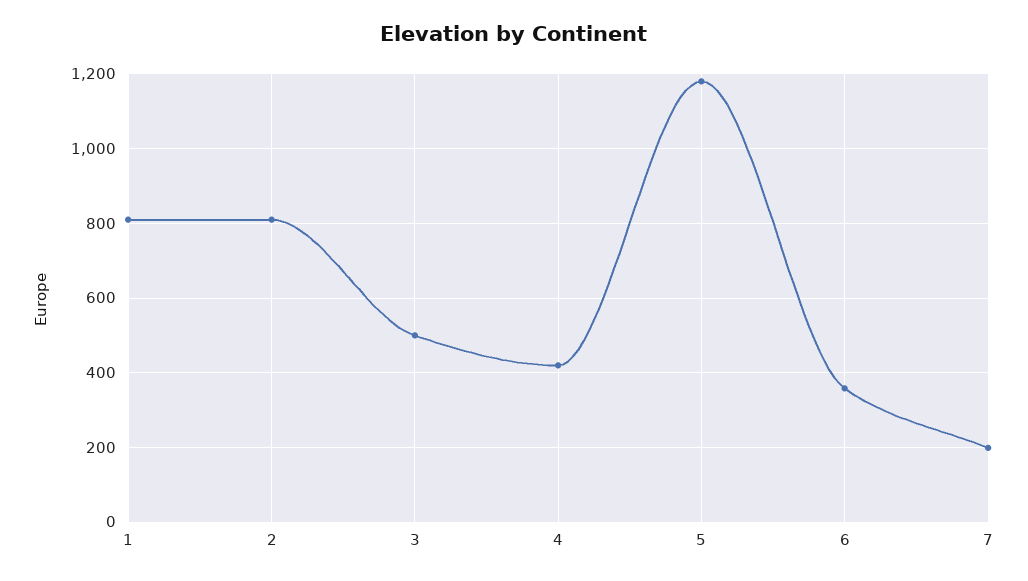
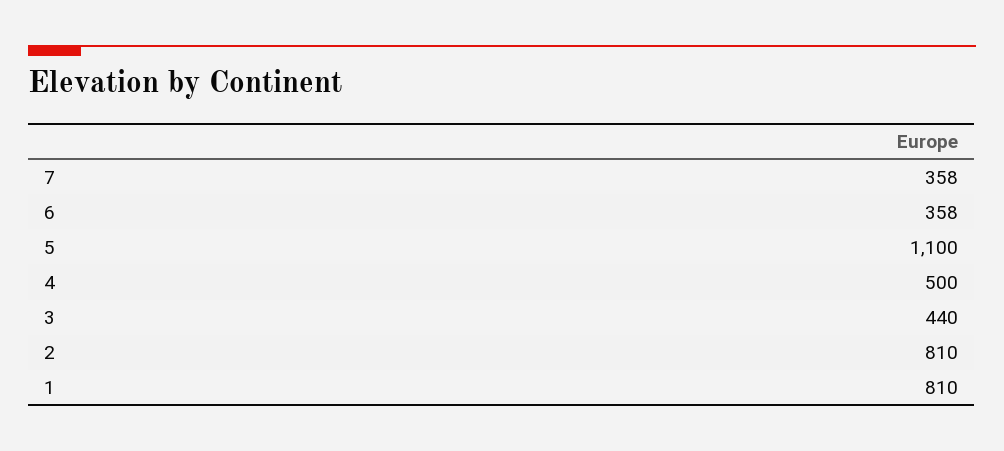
3: 500 -> 440
4: 420 -> 500
5: 1180 -> 1100
7: 200 -> 358

